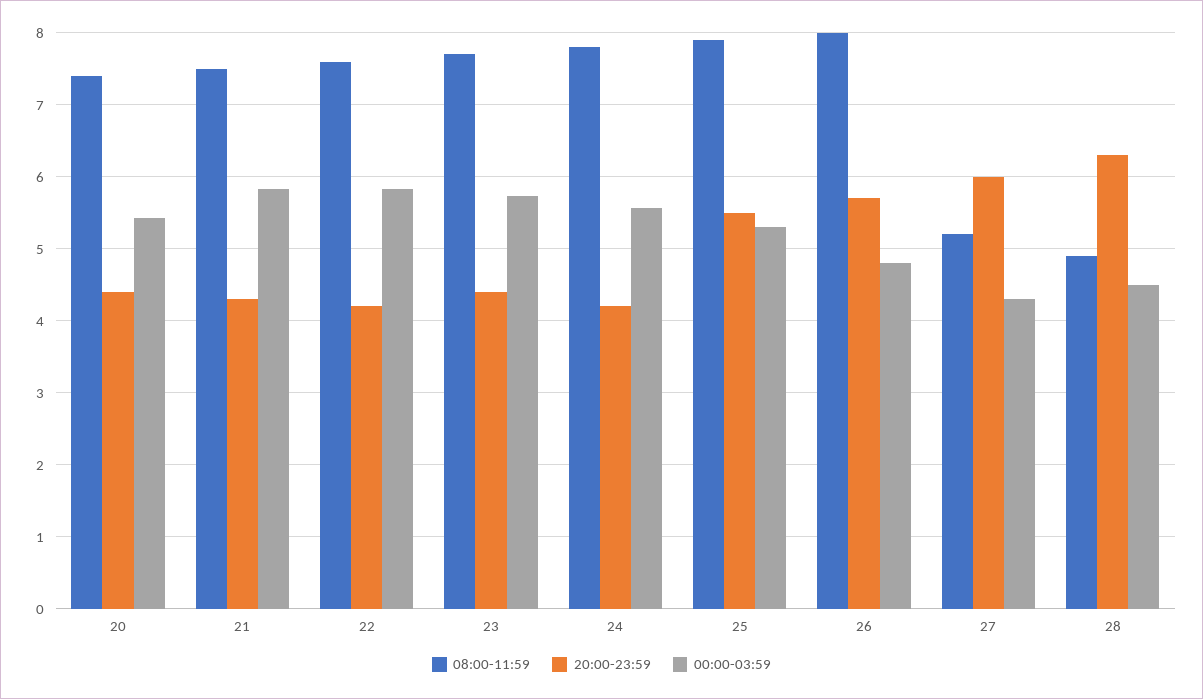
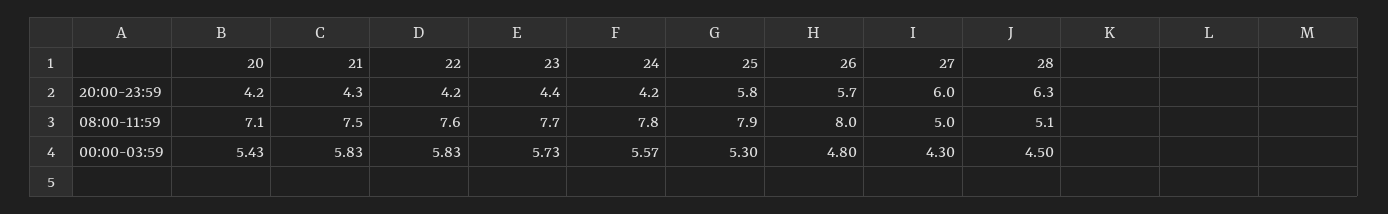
08:00-11:59, 20: 7.4 -> 7.1
20:00-23:59, 20: 4.4 -> 4.2
20:00-23:59, 25: 5.5 -> 5.8
08:00-11:59, 27: 5.2 -> 5
08:00-11:59, 28: 4.9 -> 5.1

